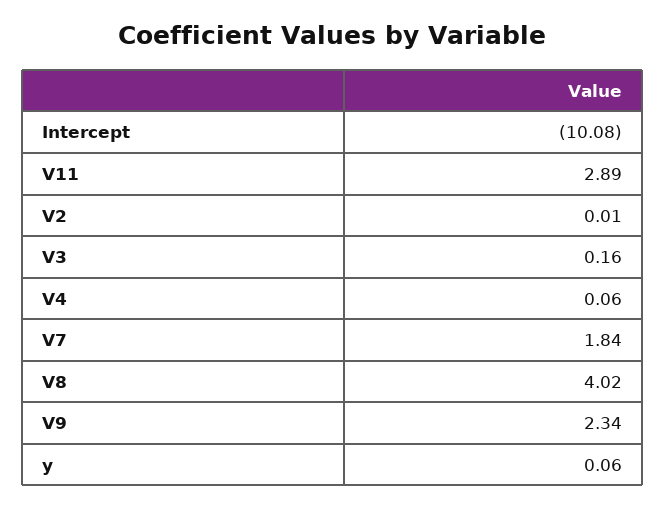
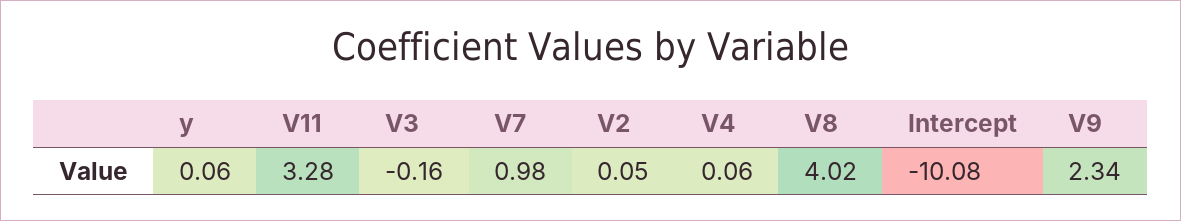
V11: 2.89 -> 3.28
V2: 0.01 -> 0.05
V3: 0.16 -> -0.16
V7: 1.84 -> 0.98

